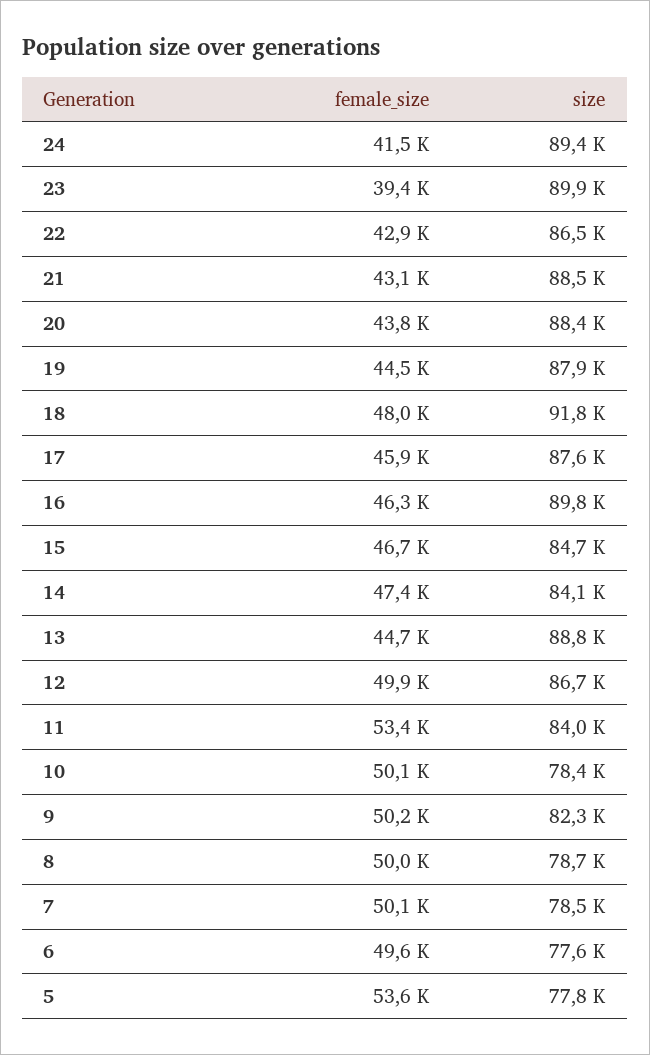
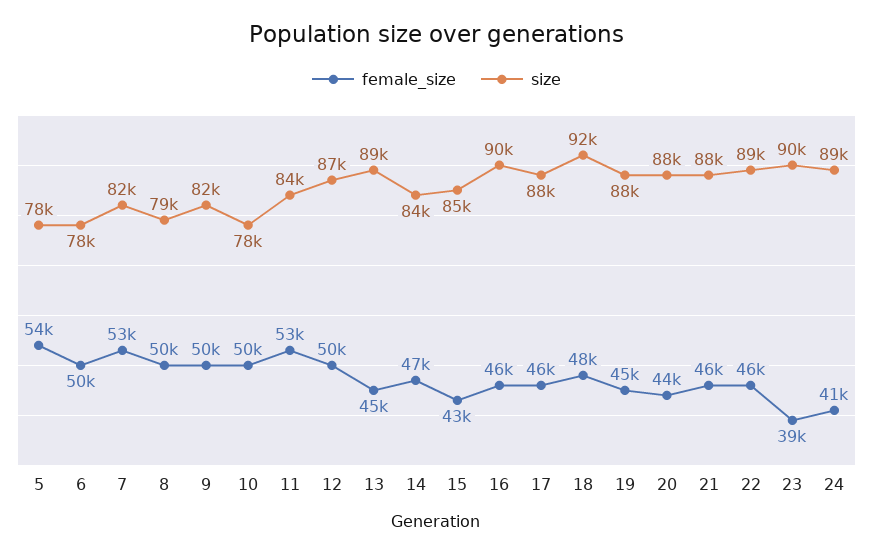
female_size, 22: 42900 -> 46000
size, 22: 86500 -> 89000
female_size, 21: 43100 -> 46000
female_size, 15: 46700 -> 43000
female_size, 7: 50100 -> 53000
size, 7: 78500 -> 82000

